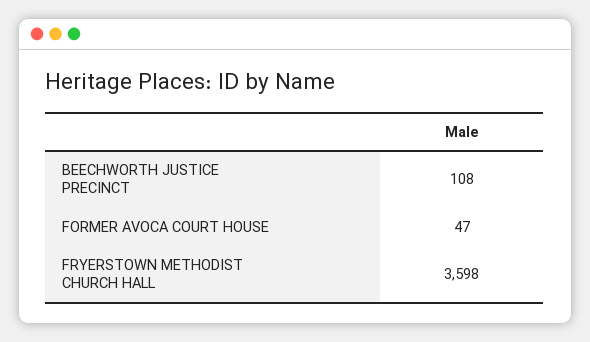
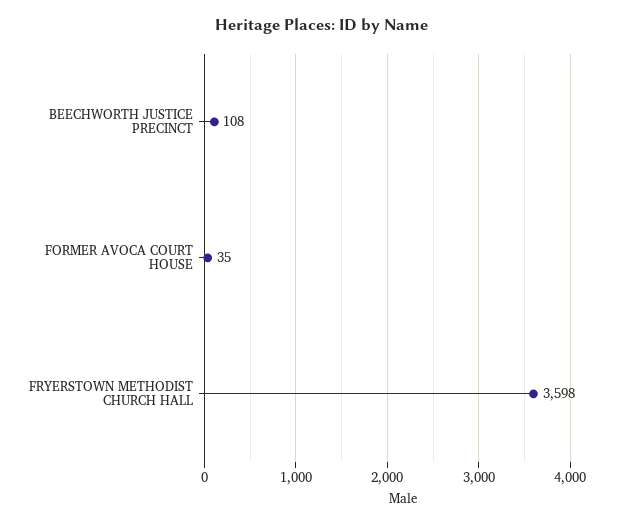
FORMER AVOCA COURT HOUSE: 47 -> 35

